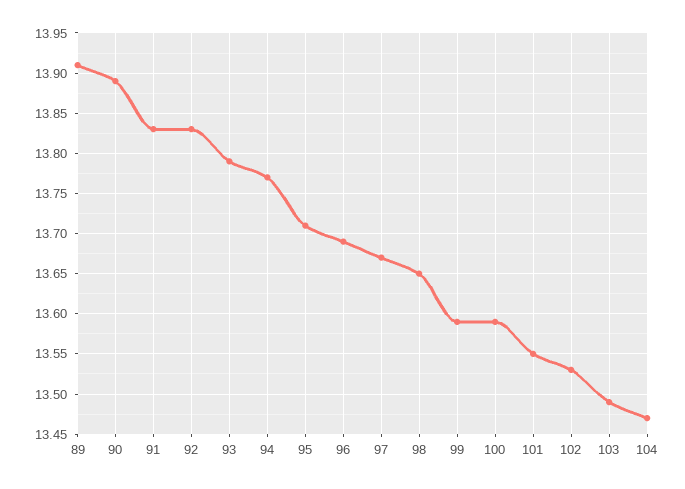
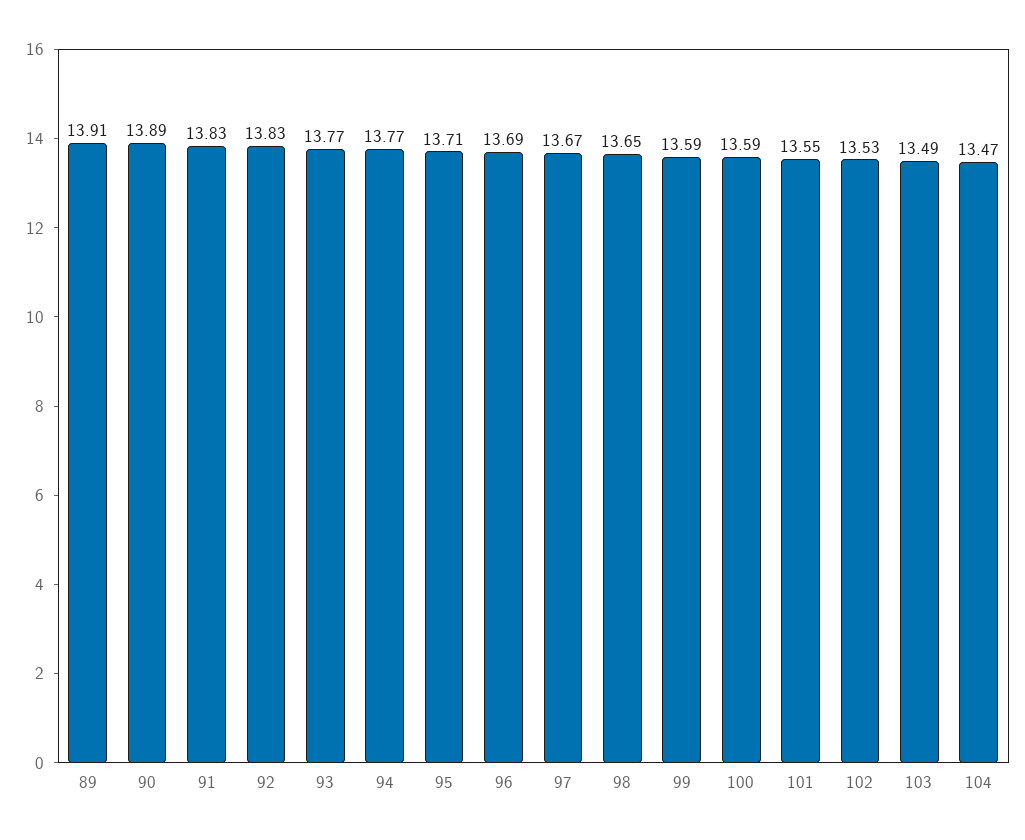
93: 13.79 -> 13.77

